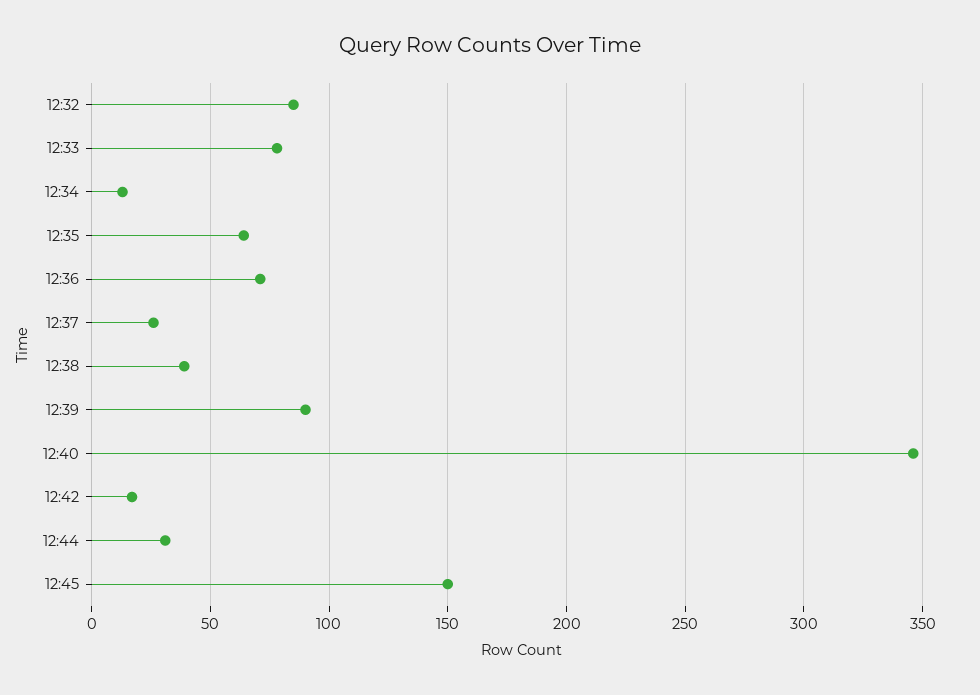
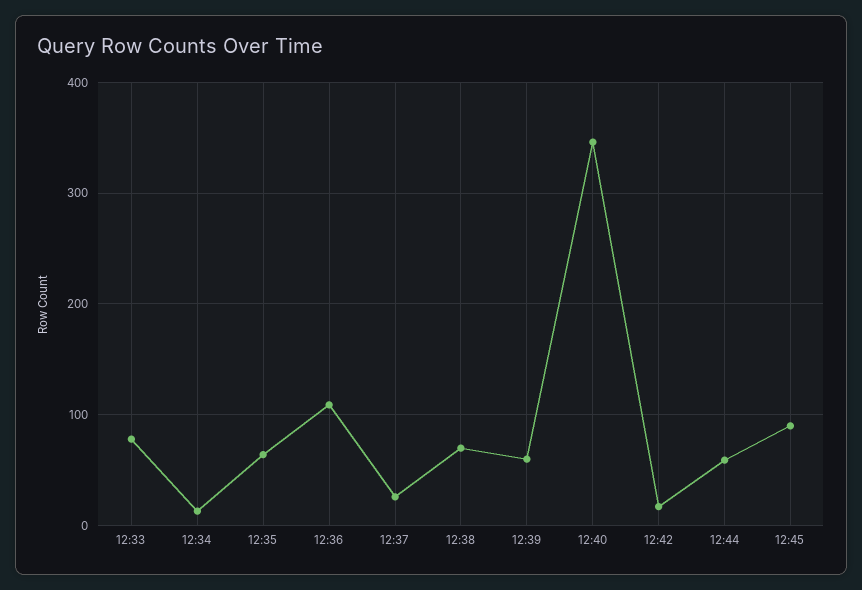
12:32: 85 -> none
12:36: 70 -> 110
12:38: 40 -> 70
12:39: 90 -> 60
12:44: 30 -> 60
12:45: 150 -> 90

